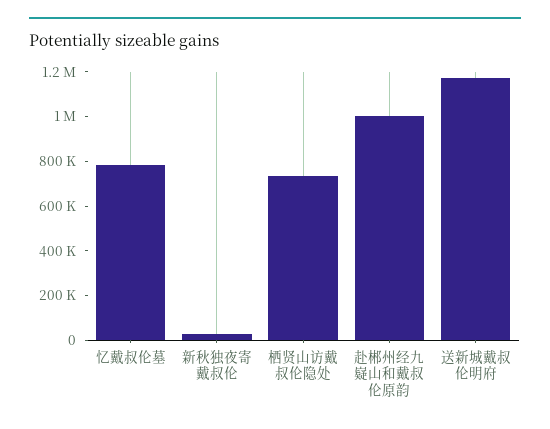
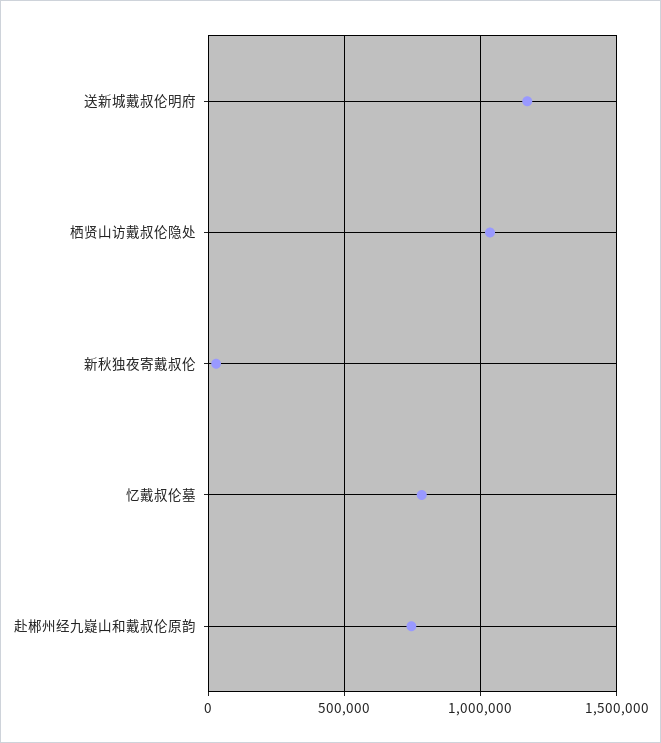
栖贤山访戴叔伦隐处: 750000 -> 1050000
赴郴州经九嶷山和戴叔伦原韵: 1000000 -> 750000

